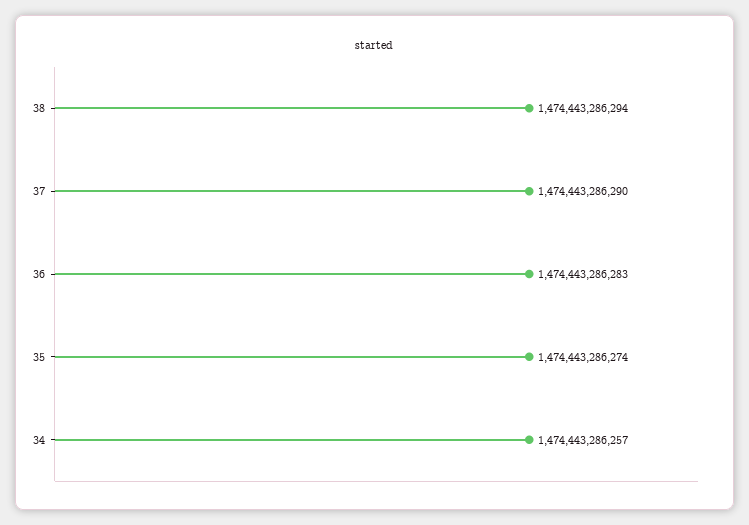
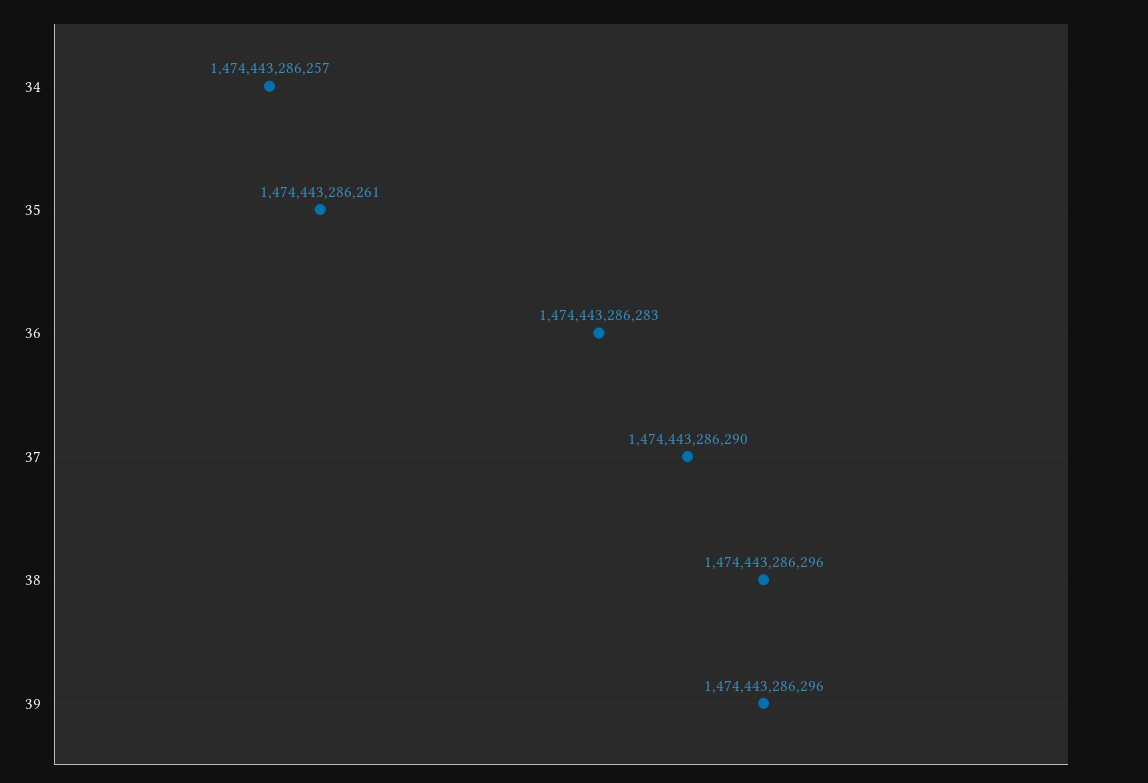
38: 1474443286294 -> 1474443286296
35: 1474443286274 -> 1474443286261
39: none -> 1474443286296

